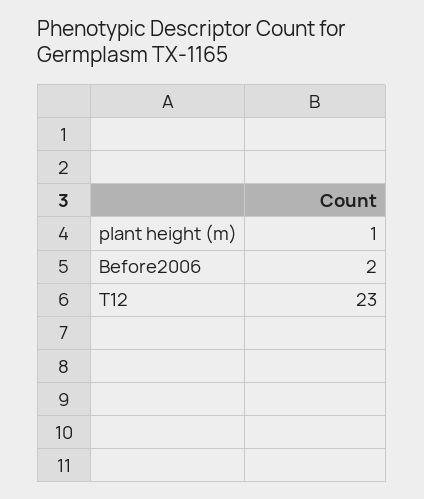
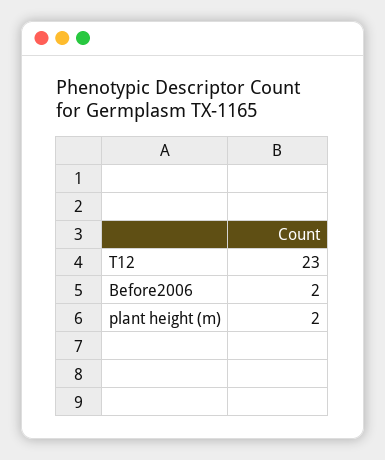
plant height (m): 1 -> 2

